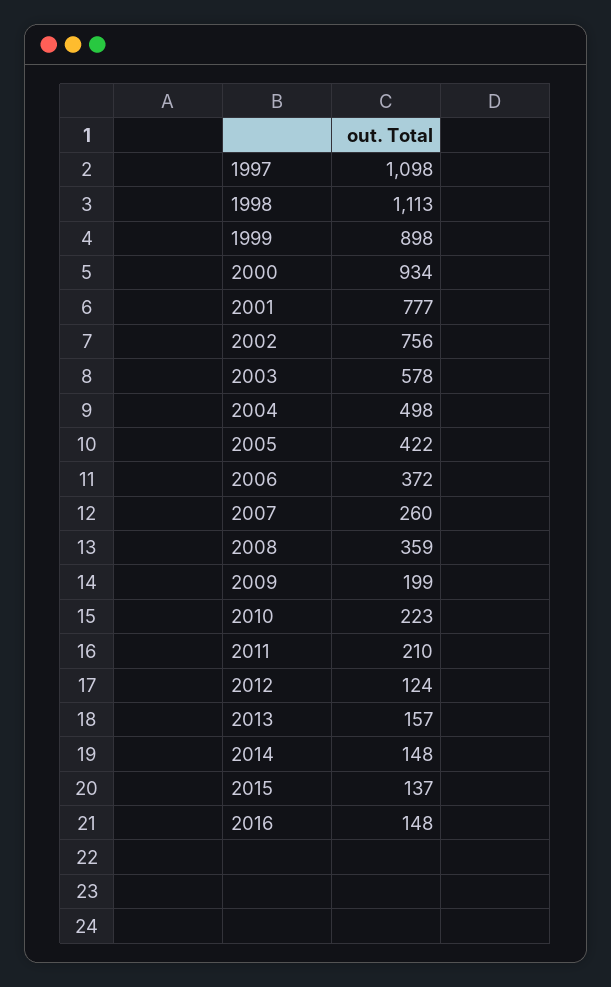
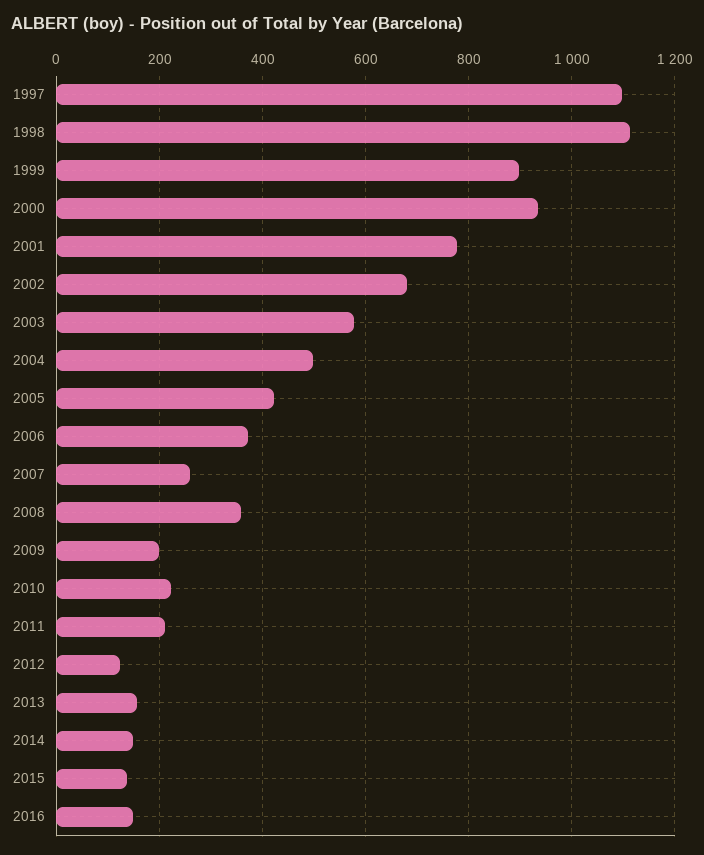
2002: 756 -> 680

